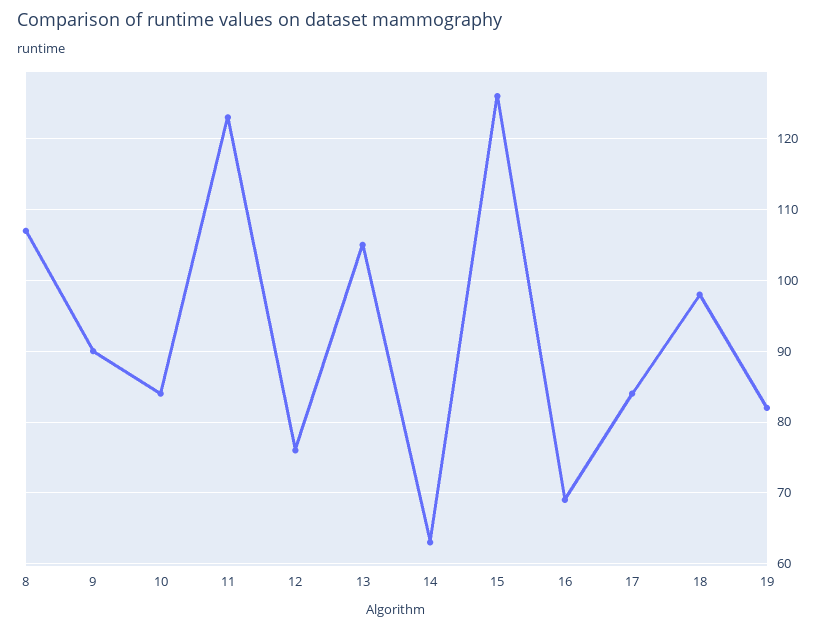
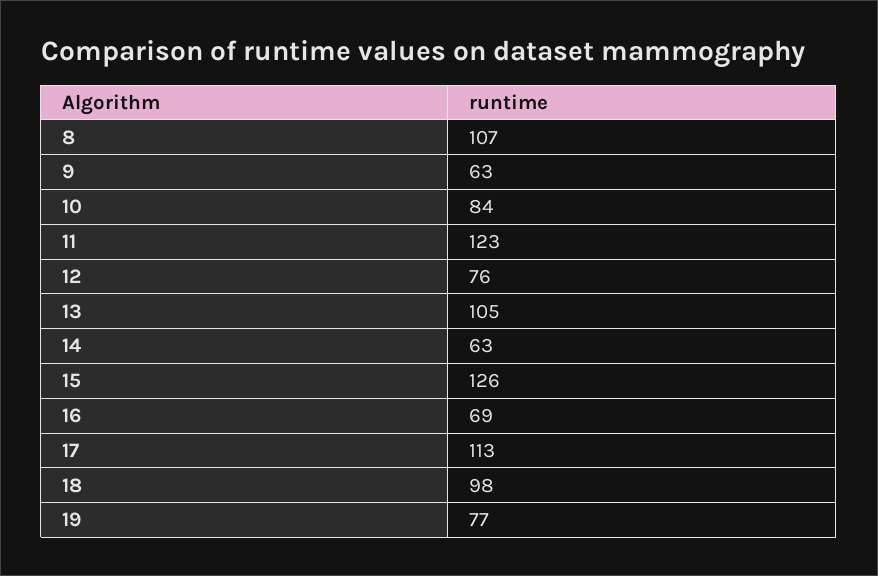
9: 90 -> 63
17: 84 -> 113
19: 82 -> 77

